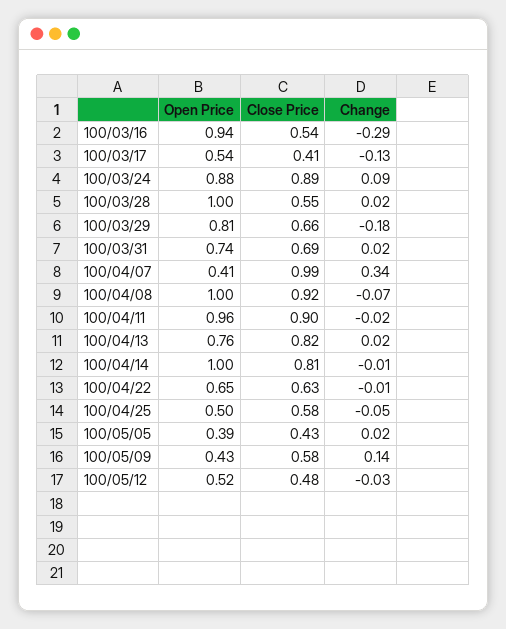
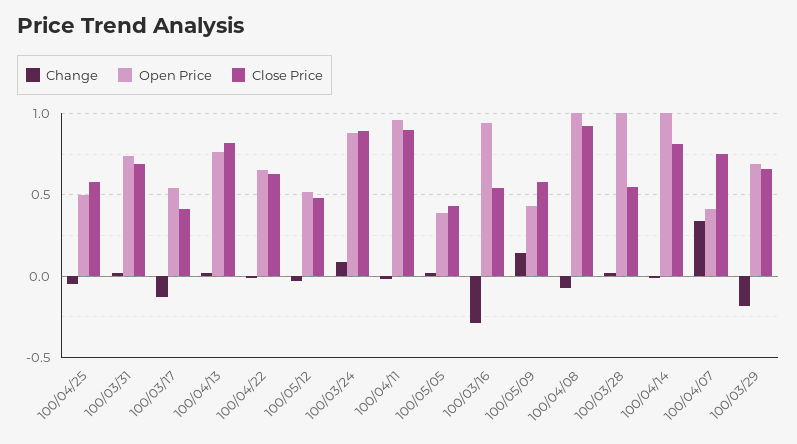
Open Price, 100/03/29: 0.81 -> 0.7
Close Price, 100/04/07: 0.99 -> 0.75

